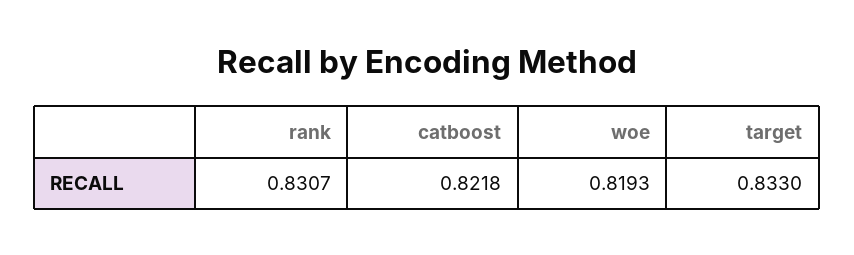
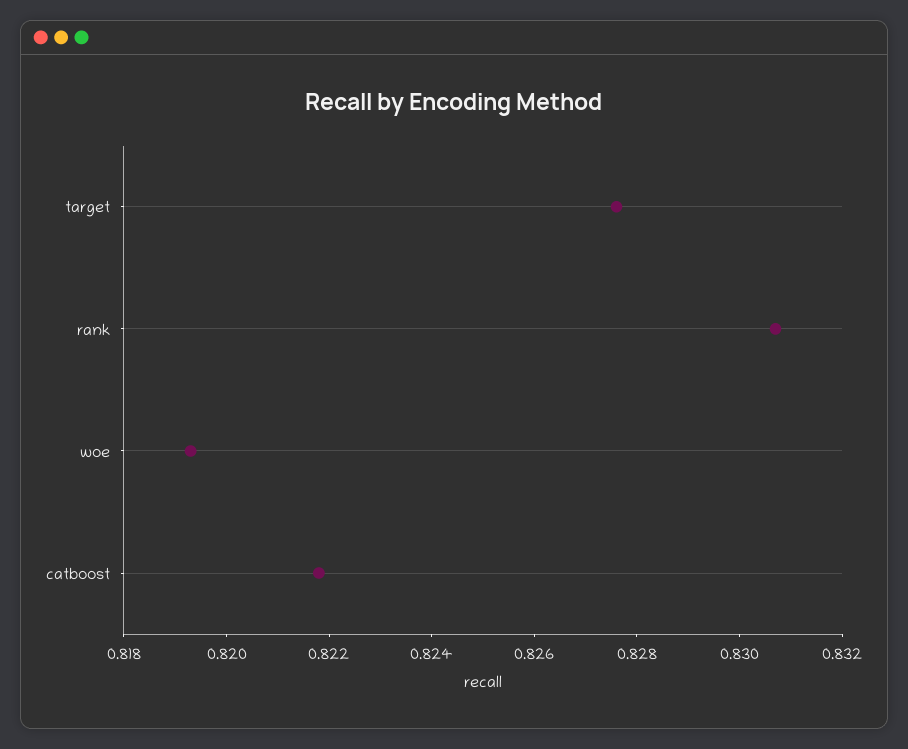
target: 0.833 -> 0.8275

